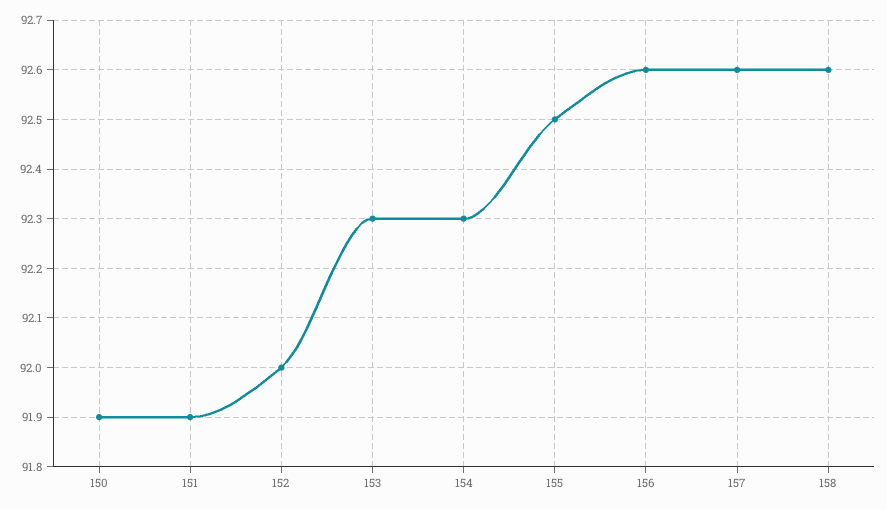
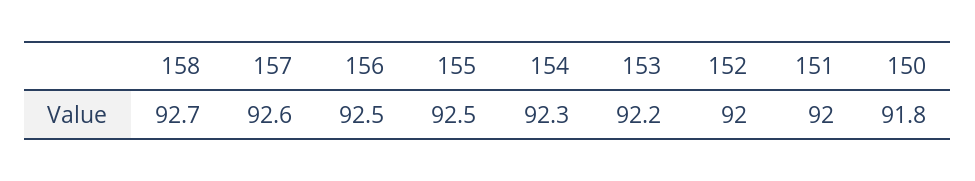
150: 91.9 -> 91.8
151: 91.9 -> 92
153: 92.3 -> 92.2
156: 92.6 -> 92.5
158: 92.6 -> 92.7

